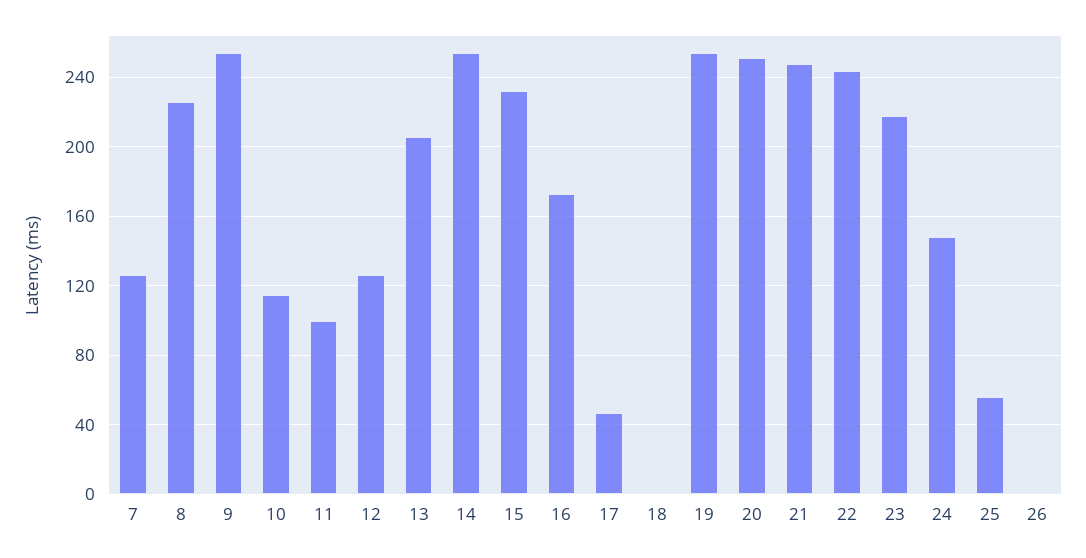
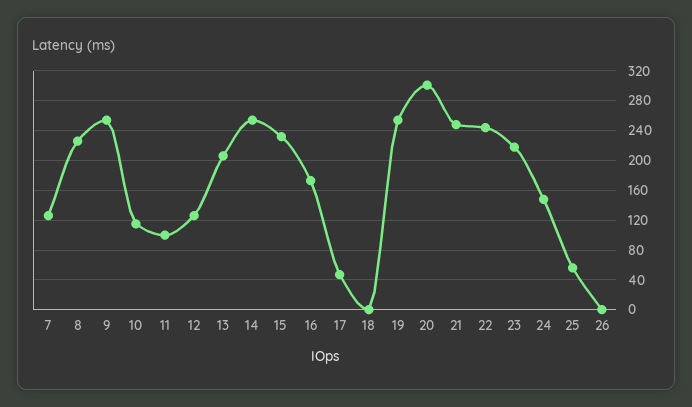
20: 250 -> 300

